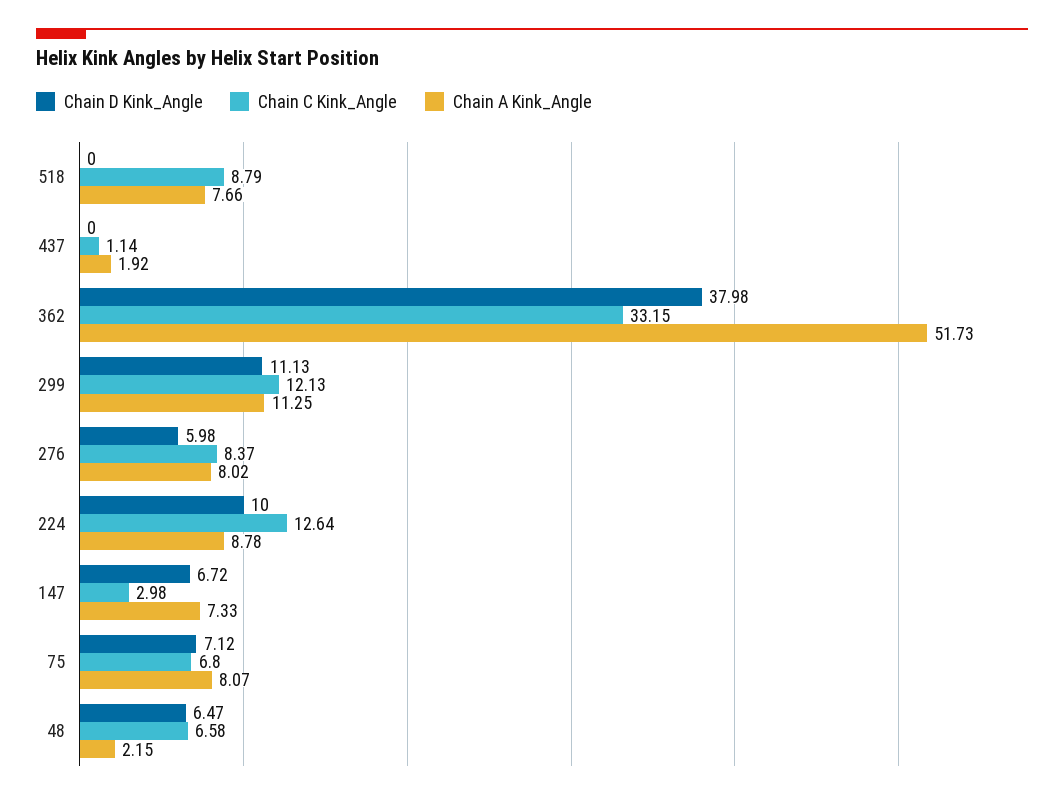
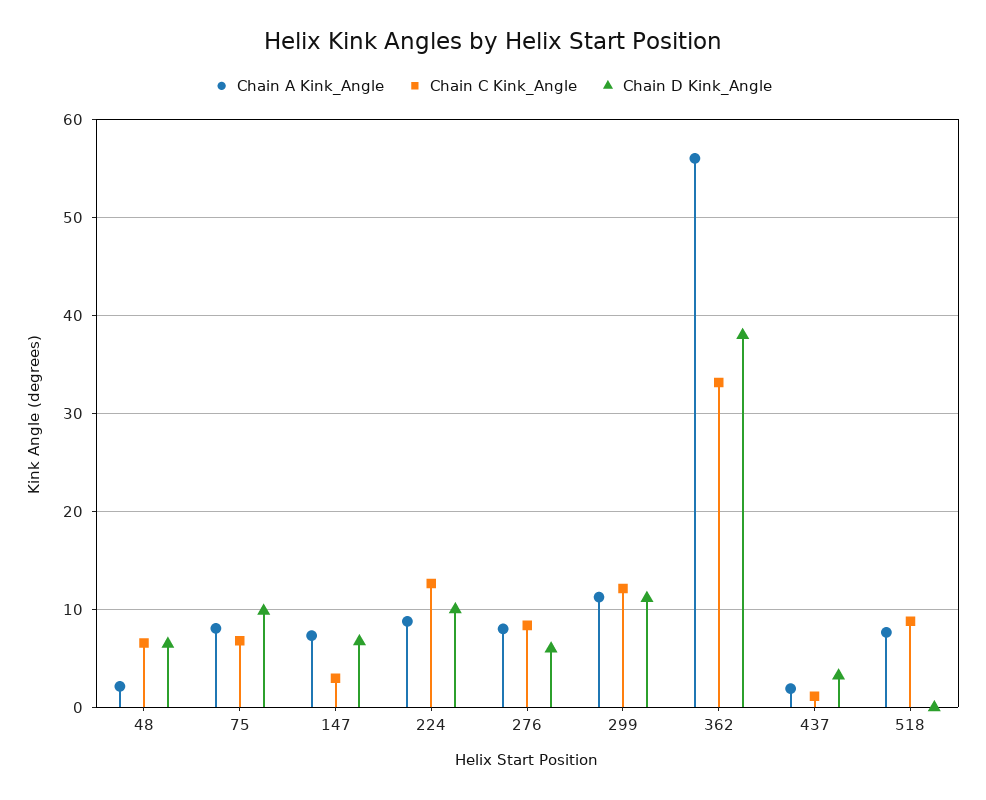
Chain D Kink_Angle, 437: 0 -> 3
Chain A Kink_Angle, 362: 51.73 -> 56
Chain D Kink_Angle, 75: 7.12 -> 10

